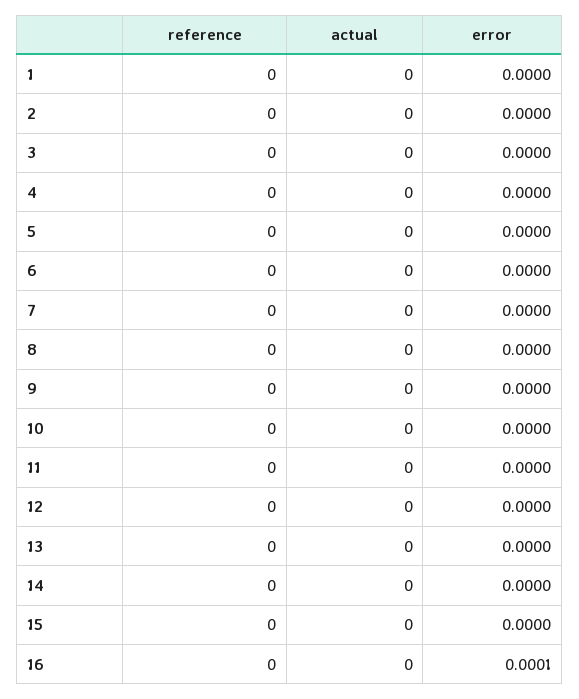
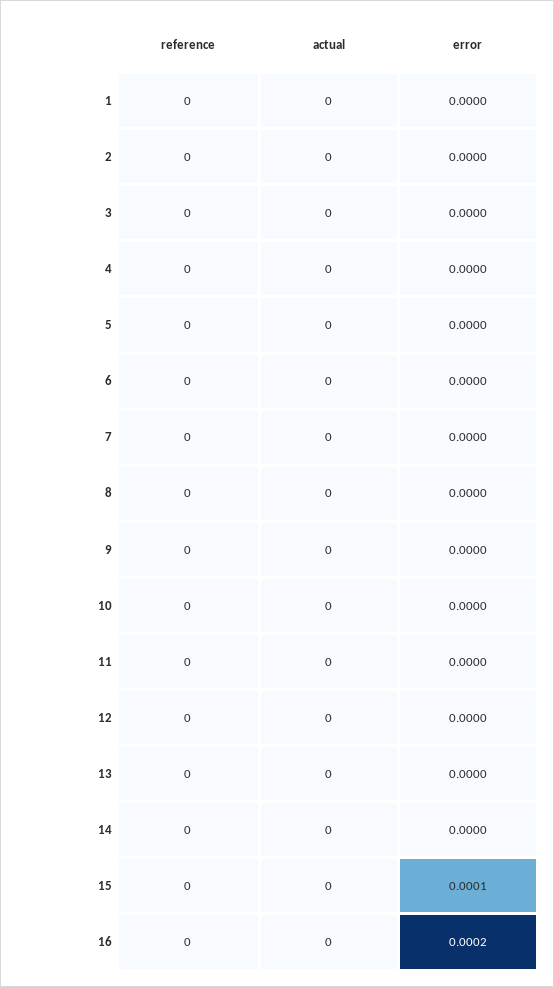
error, 15: 0 -> 0.0001
error, 16: 0.0001 -> 0.0002

